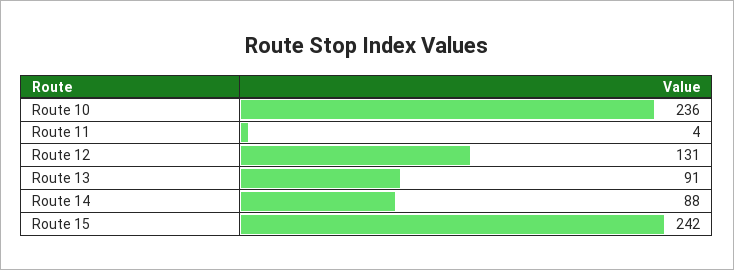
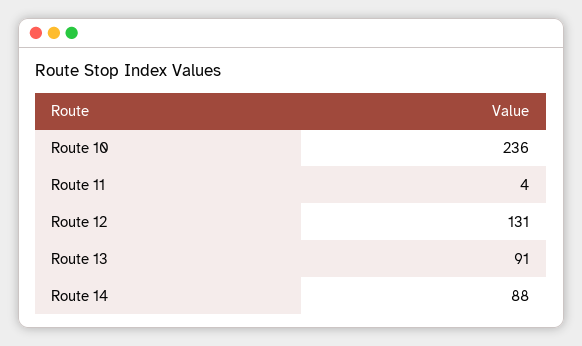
Route 15: 242 -> none

